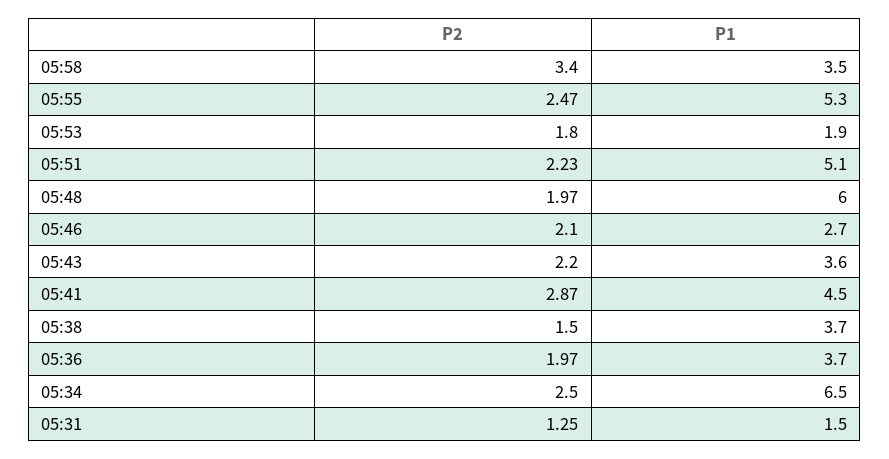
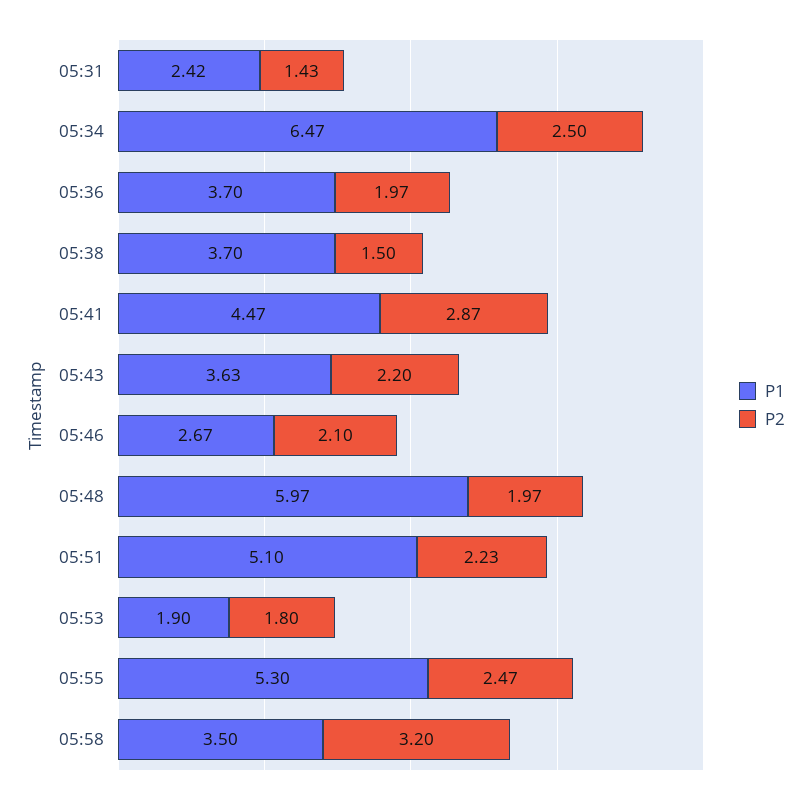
P2, 05:58: 3.4 -> 3.2
P2, 05:31: 1.25 -> 1.43
P1, 05:31: 1.5 -> 2.42

